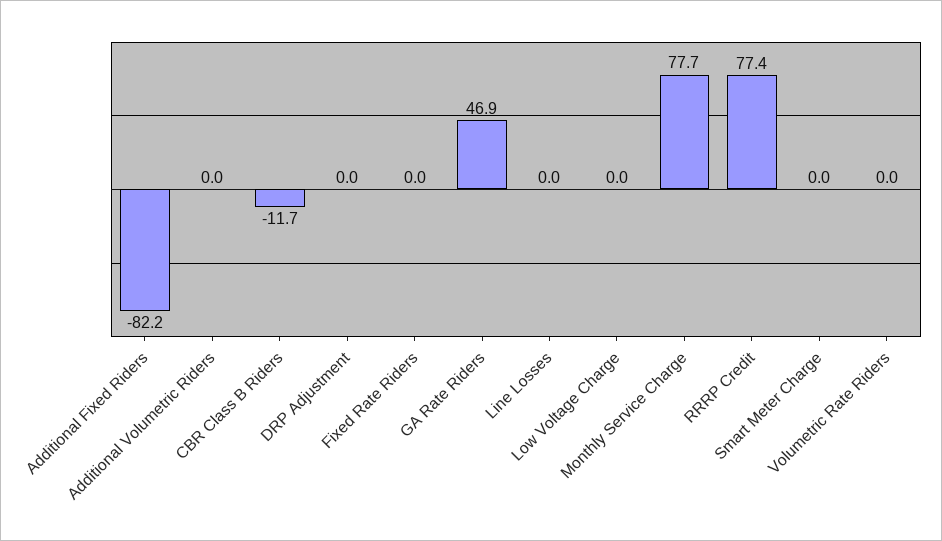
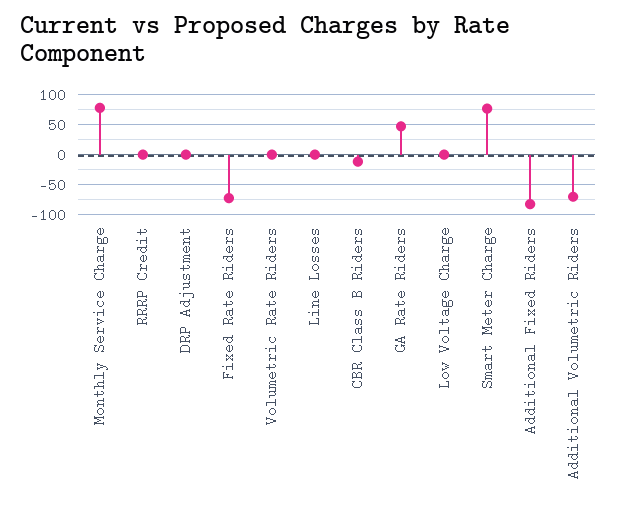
Additional Volumetric Riders: 0 -> -70
Fixed Rate Riders: 0 -> -70
RRRP Credit: 77.4 -> 0
Smart Meter Charge: 0 -> 80

